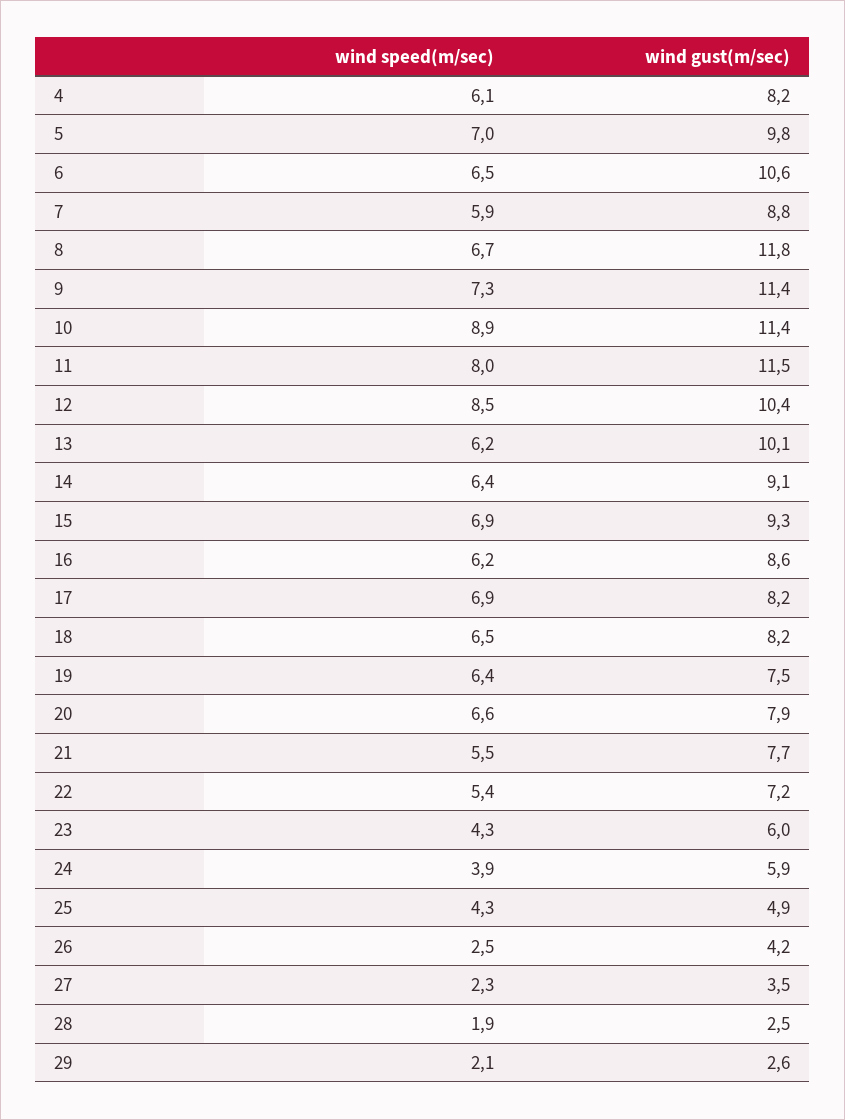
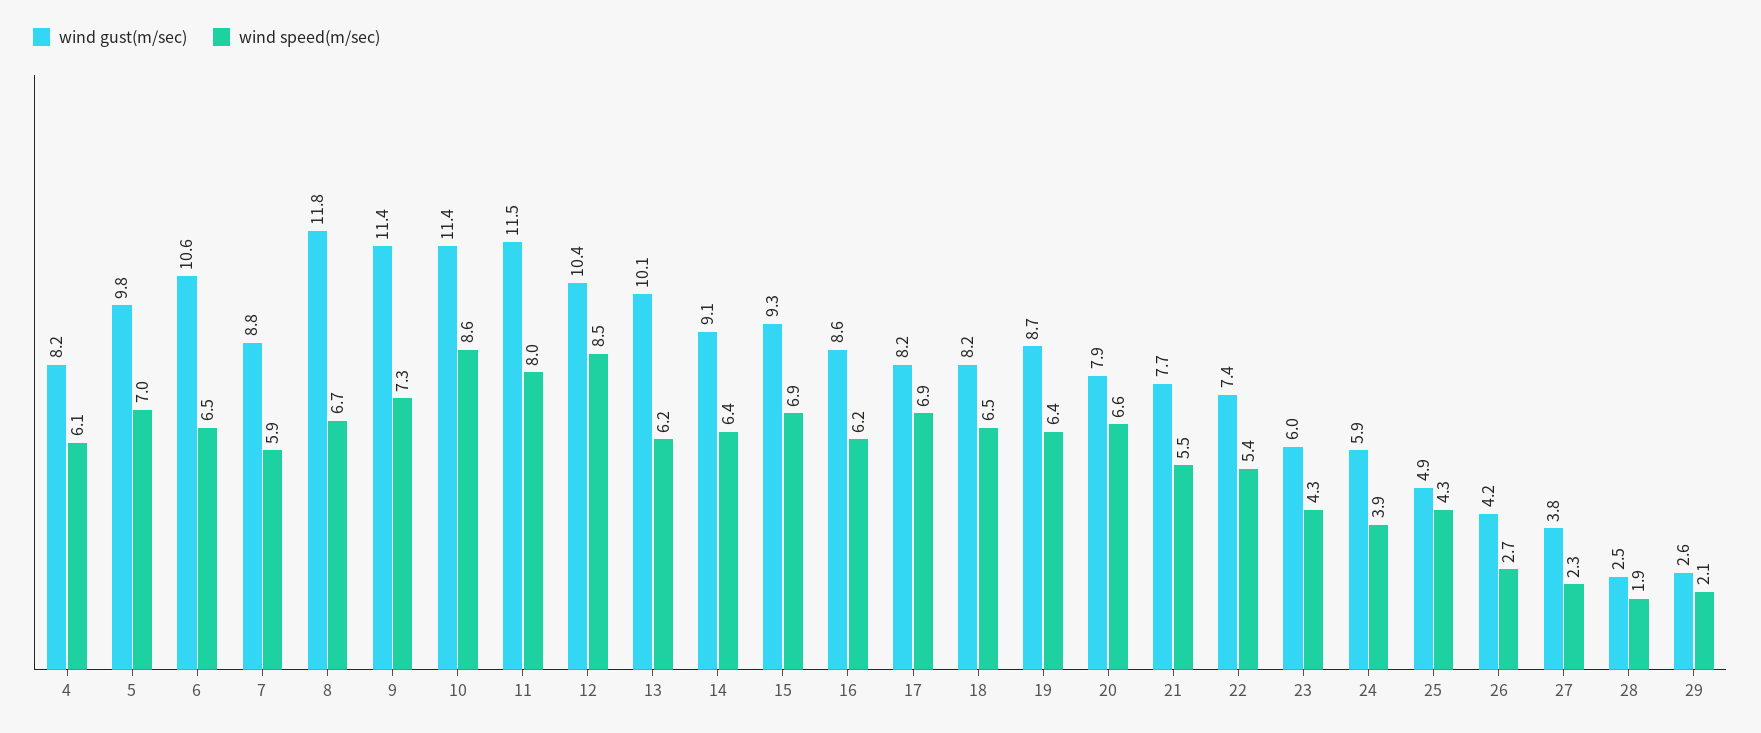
wind speed(m/sec), 10: 8.9 -> 8.6
wind gust(m/sec), 19: 7.5 -> 8.7
wind gust(m/sec), 22: 7.2 -> 7.4
wind speed(m/sec), 26: 2.5 -> 2.7
wind gust(m/sec), 27: 3.5 -> 3.8

